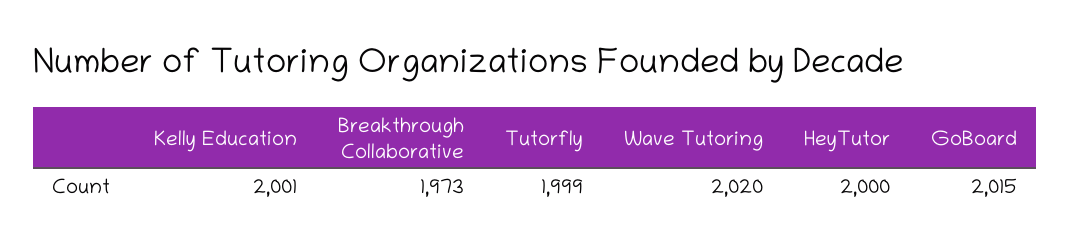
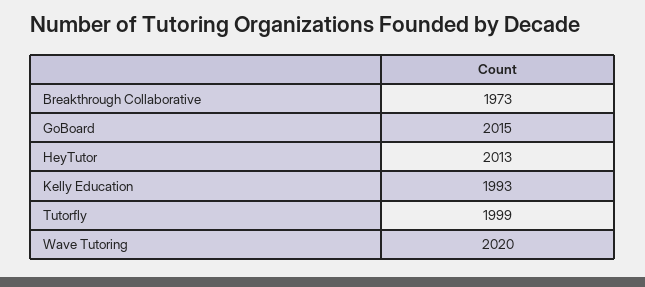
Kelly Education: 2001 -> 1993
HeyTutor: 2000 -> 2013

